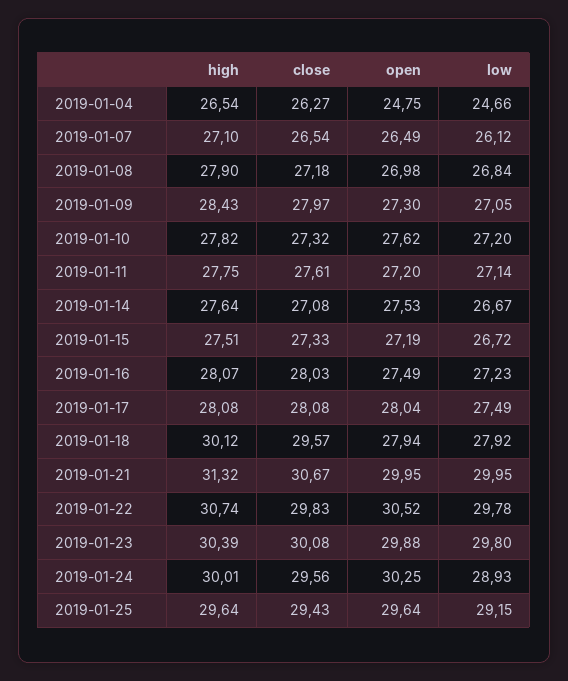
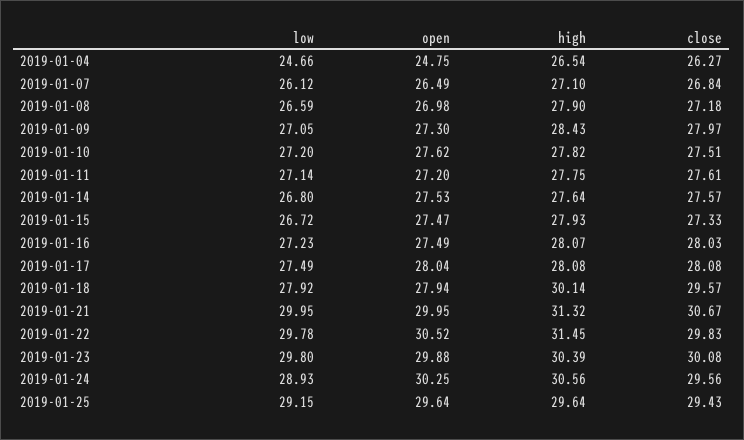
close, 2019-01-07: 26.54 -> 26.84
low, 2019-01-08: 26.84 -> 26.59
close, 2019-01-10: 27.32 -> 27.51
close, 2019-01-14: 27.08 -> 27.57
low, 2019-01-14: 26.67 -> 26.8
high, 2019-01-15: 27.51 -> 27.93
open, 2019-01-15: 27.19 -> 27.47
high, 2019-01-18: 30.12 -> 30.14
high, 2019-01-22: 30.74 -> 31.45
high, 2019-01-24: 30.01 -> 30.56

